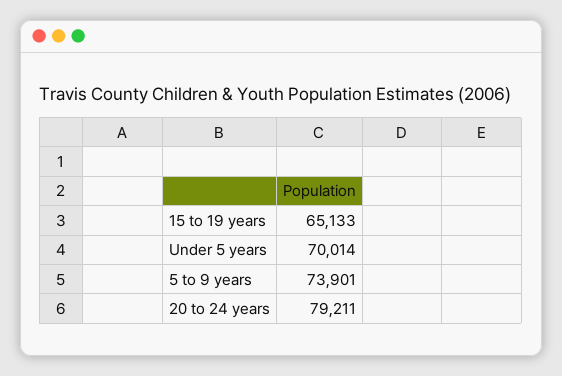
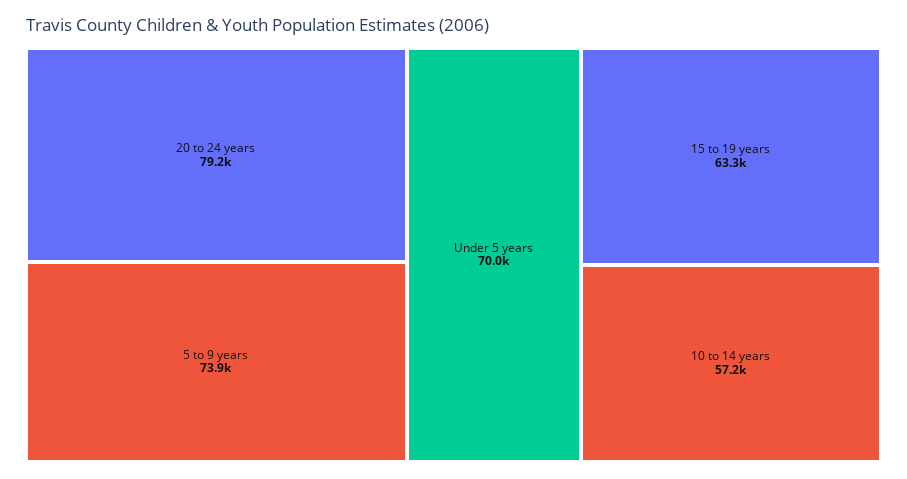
15 to 19 years: 65133 -> 63300
10 to 14 years: none -> 57200

